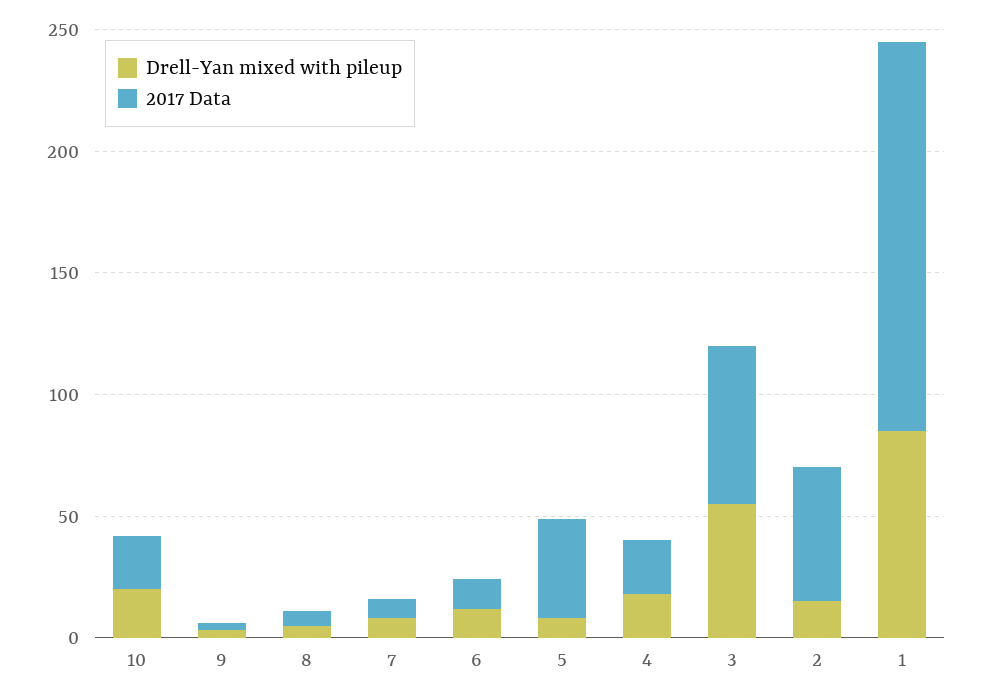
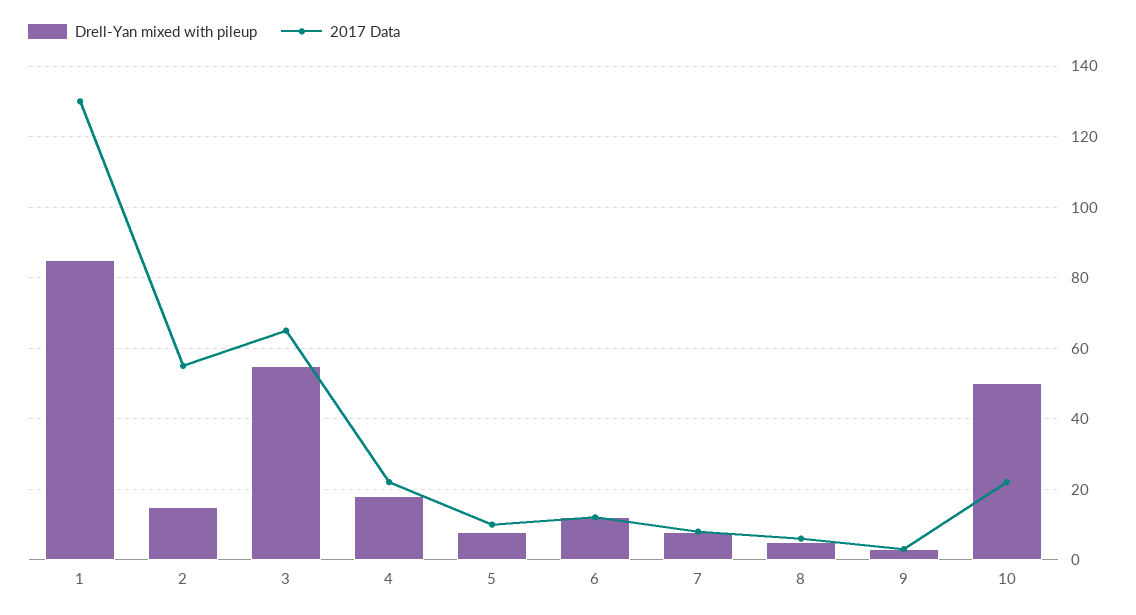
Drell-Yan mixed with pileup, 10: 20 -> 50
2017 Data, 5: 40 -> 10
2017 Data, 1: 160 -> 130

